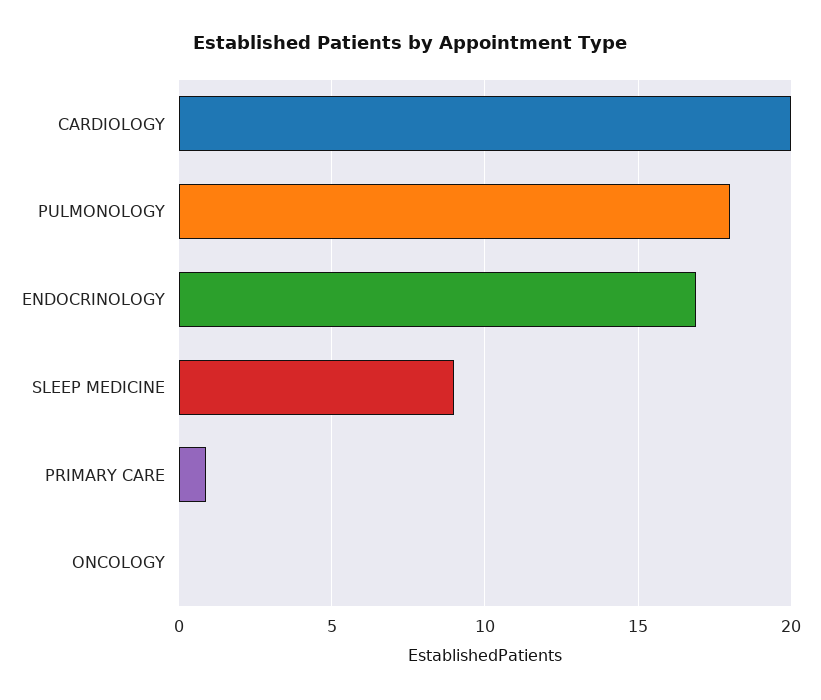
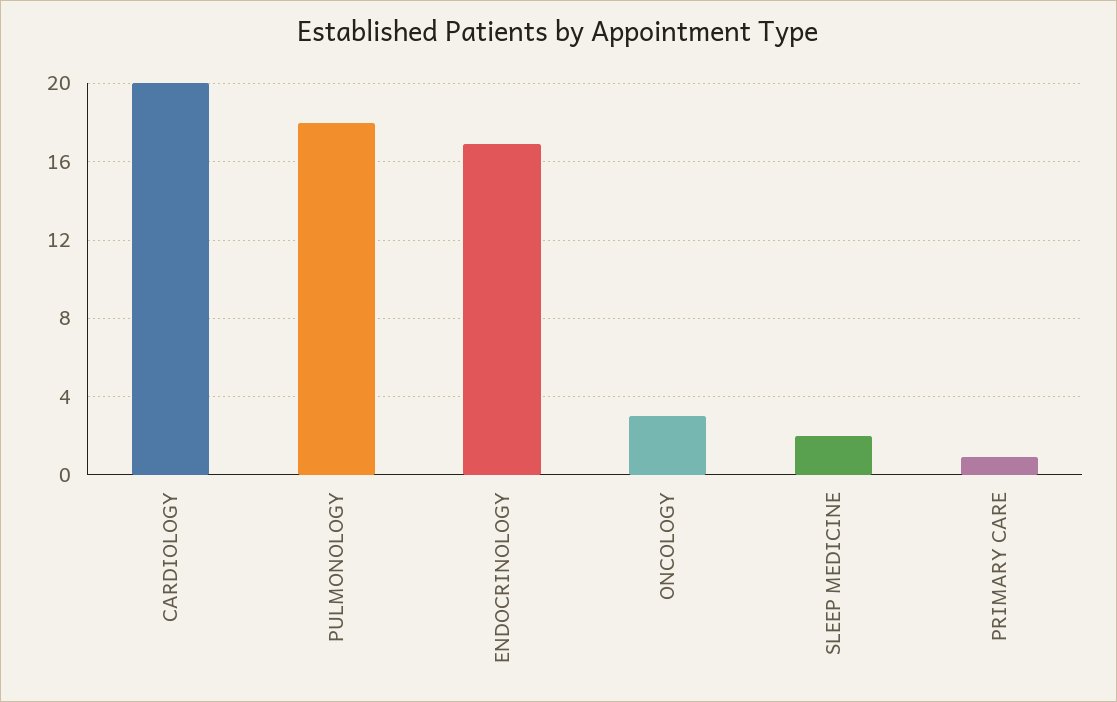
SLEEP MEDICINE: 9 -> 2
ONCOLOGY: 0 -> 3

